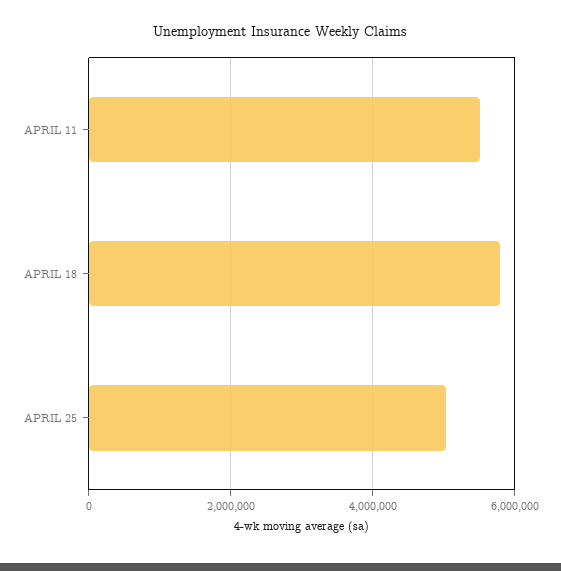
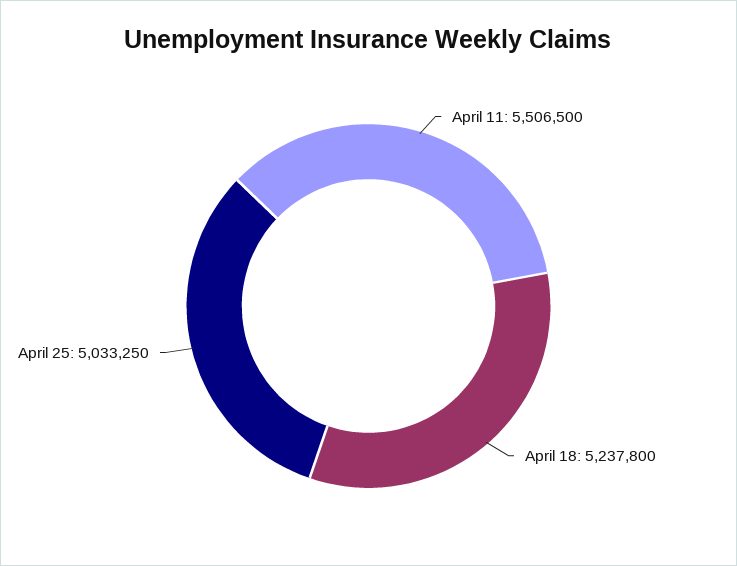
APRIL 18: 5800000 -> 5237800

